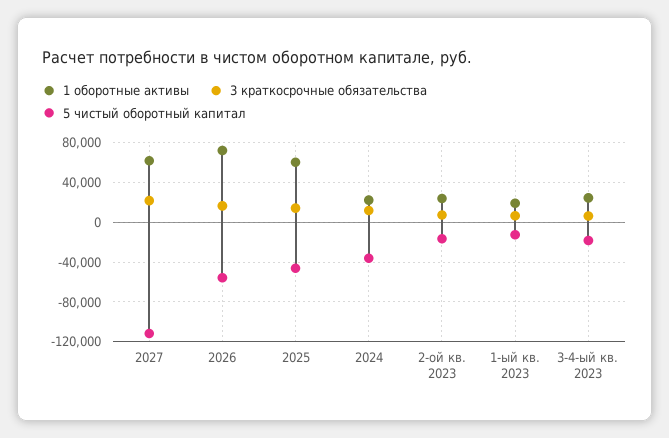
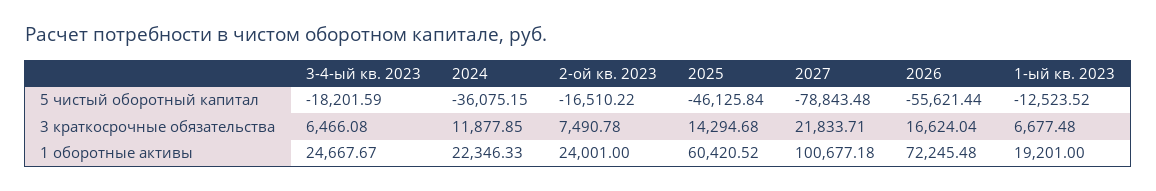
1 оборотные активы, 2027: 60000 -> 100677.18
5 чистый оборотный капитал, 2027: -110000 -> -78843.48

